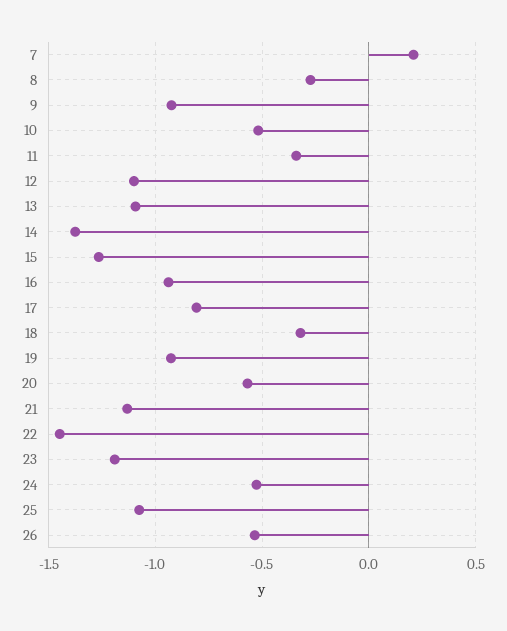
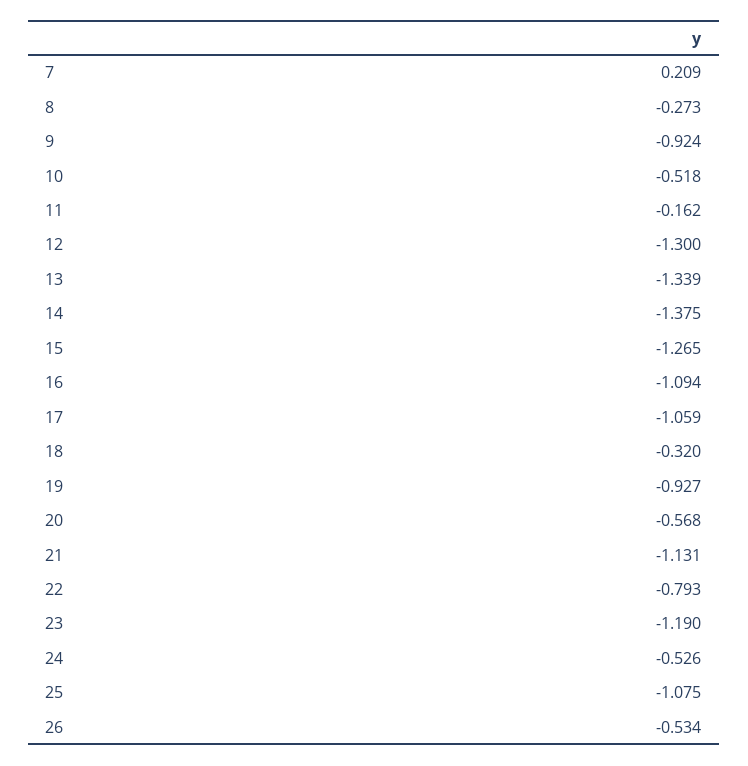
11: -0.35 -> -0.162
12: -1.1 -> -1.3
13: -1.1 -> -1.339
16: -0.95 -> -1.094
17: -0.8 -> -1.059
22: -1.45 -> -0.793

